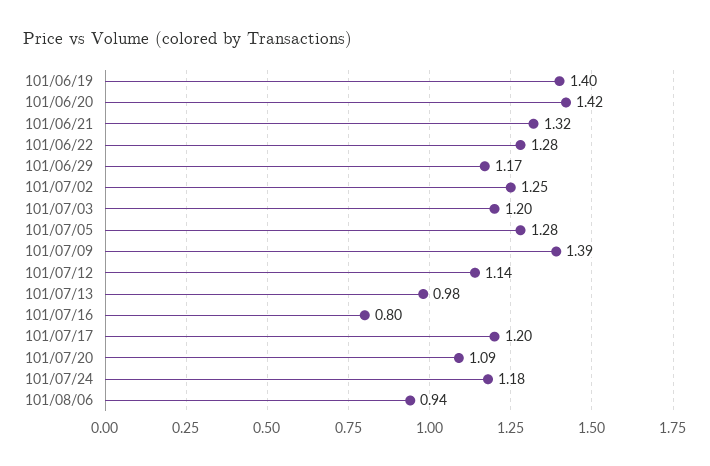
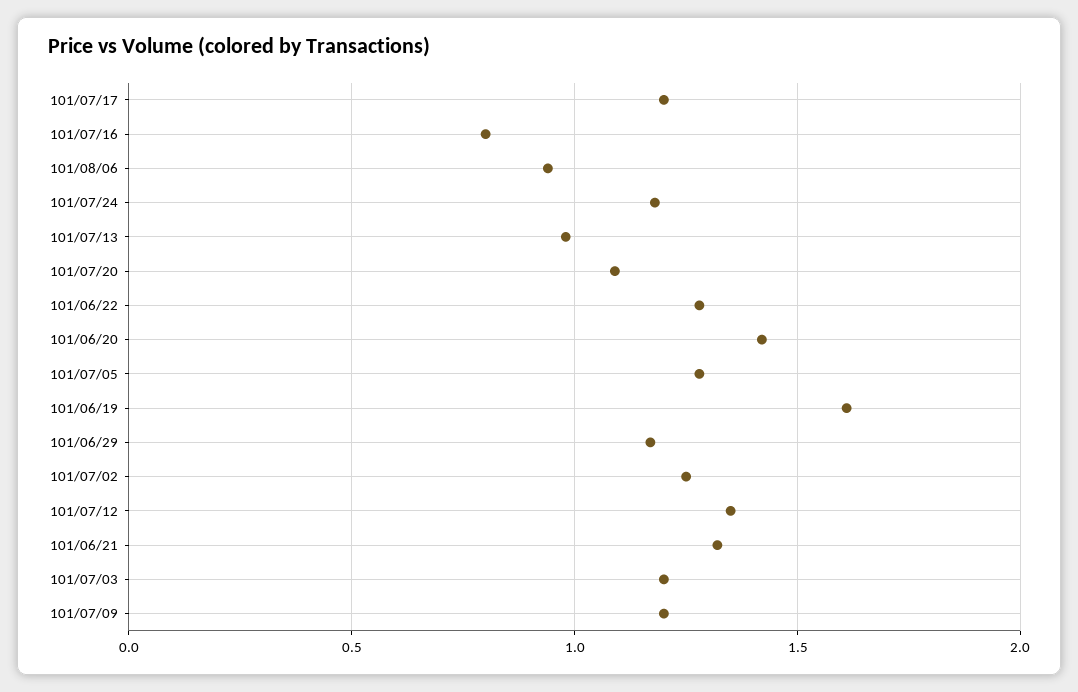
101/06/19: 1.4 -> 1.6
101/07/09: 1.39 -> 1.2
101/07/12: 1.14 -> 1.35

